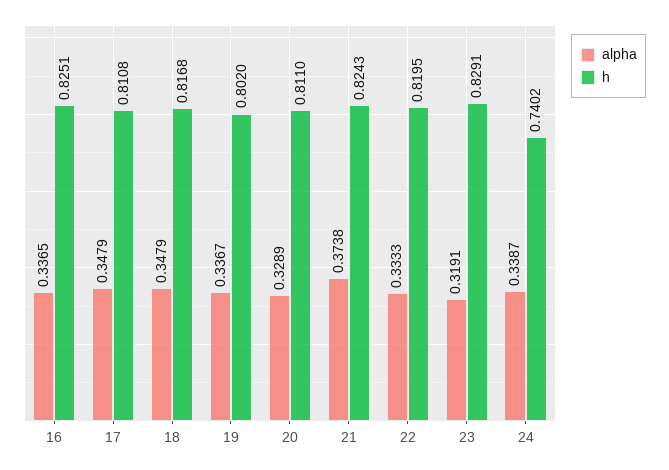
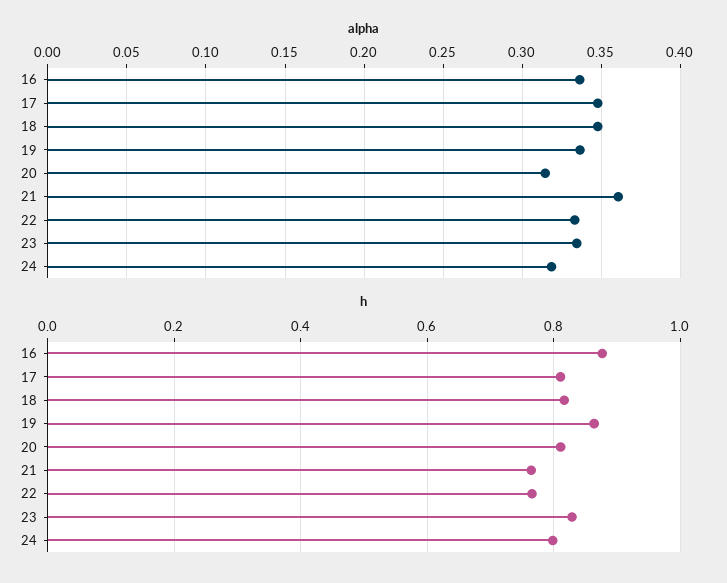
h, 16: 0.8251 -> 0.88
h, 19: 0.802 -> 0.86
alpha, 20: 0.3289 -> 0.315
alpha, 21: 0.3738 -> 0.36
h, 21: 0.8243 -> 0.76
h, 22: 0.8195 -> 0.76
alpha, 23: 0.3191 -> 0.335
alpha, 24: 0.3387 -> 0.32
h, 24: 0.7402 -> 0.8

